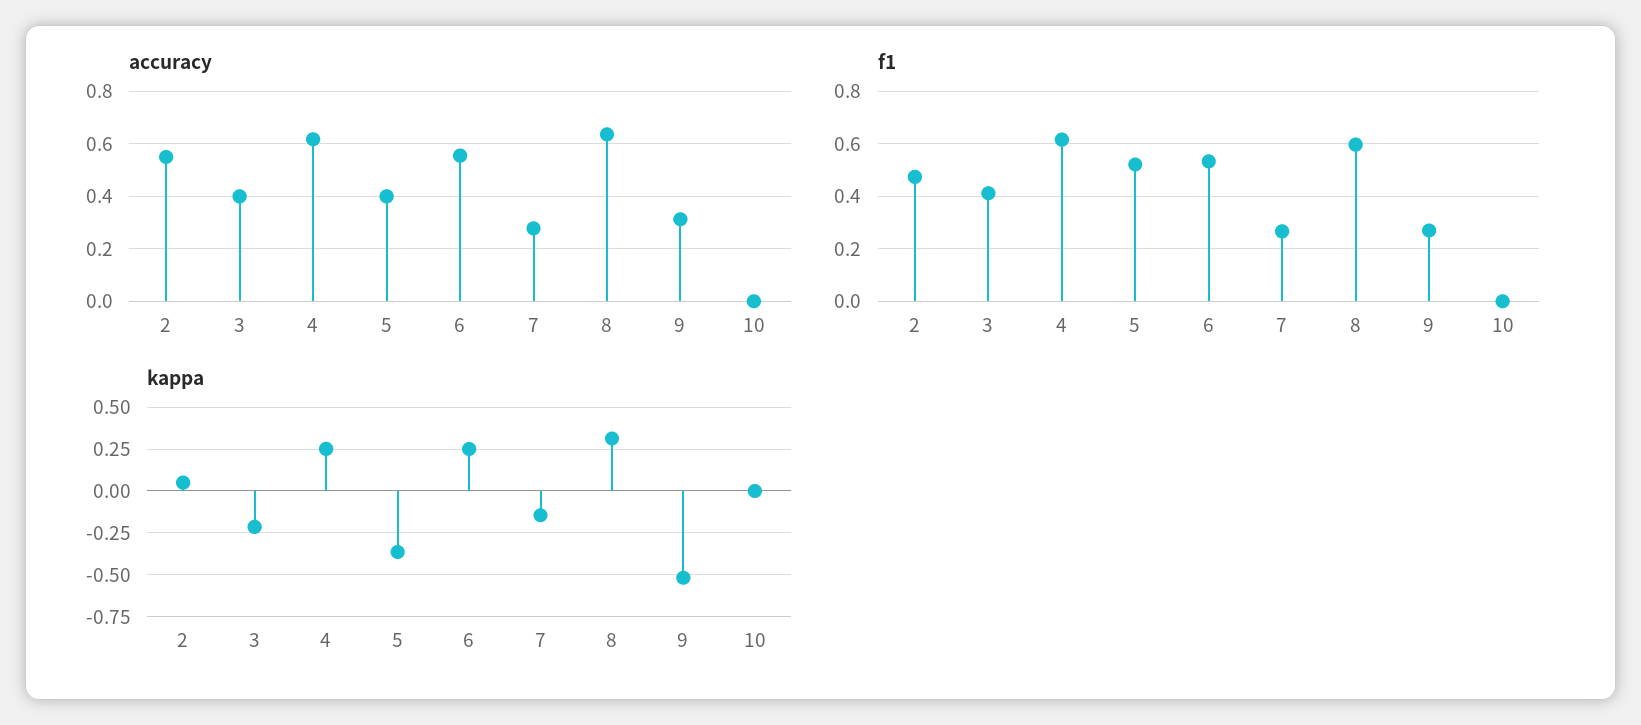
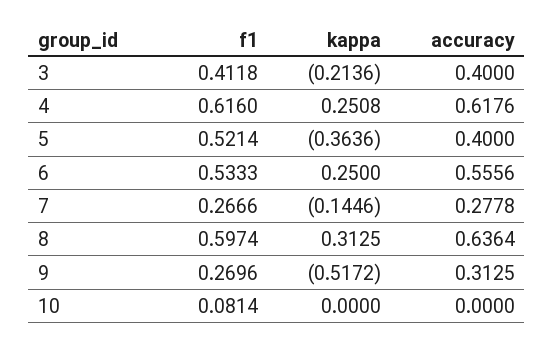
accuracy, 2: 0.55 -> none
f1, 2: 0.475 -> none
f1, 10: 0 -> 0.0814
kappa, 2: 0.05 -> none

